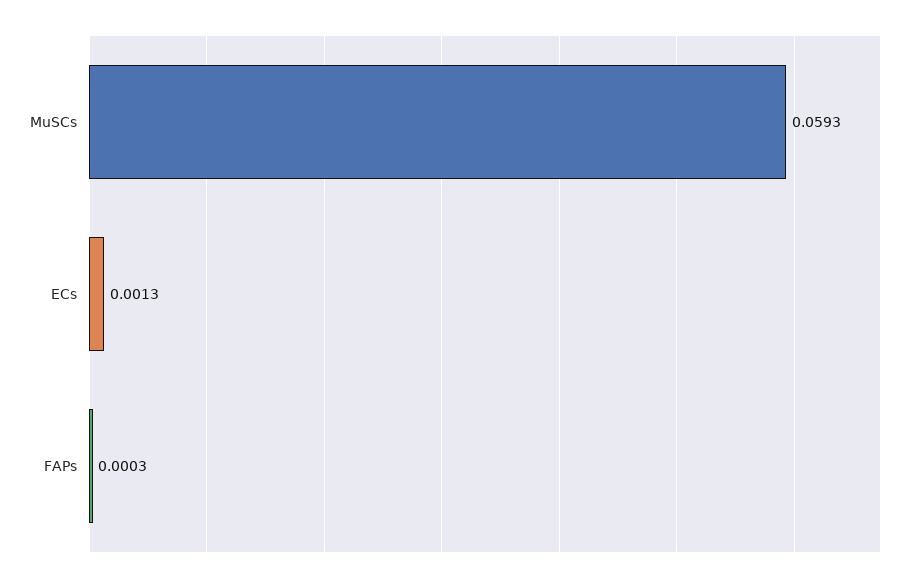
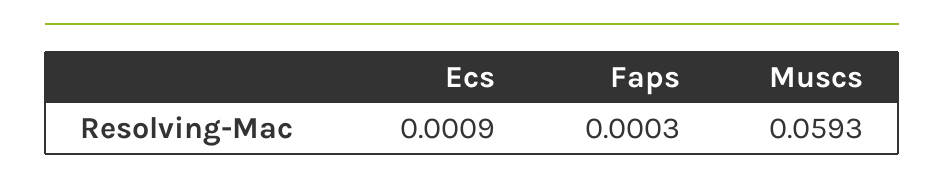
ECs: 0.0013 -> 0.0009

